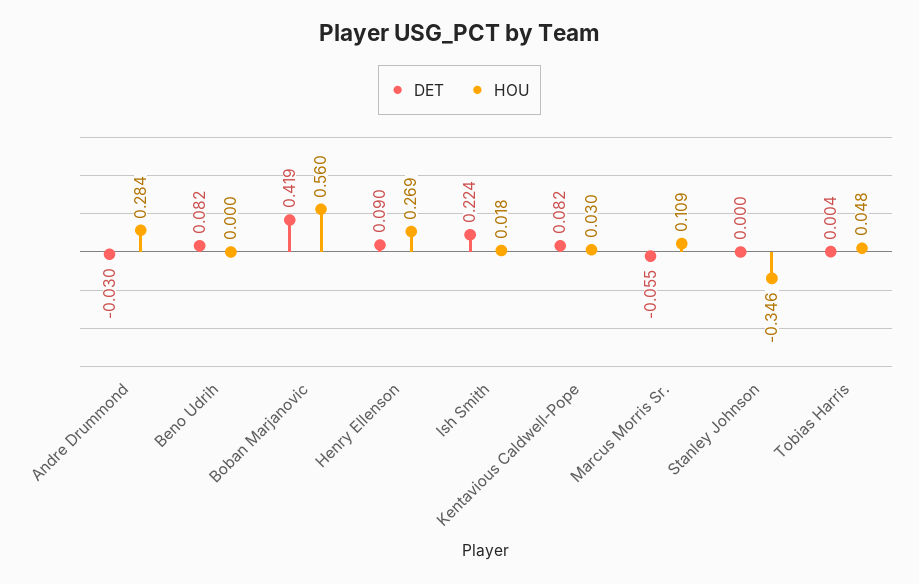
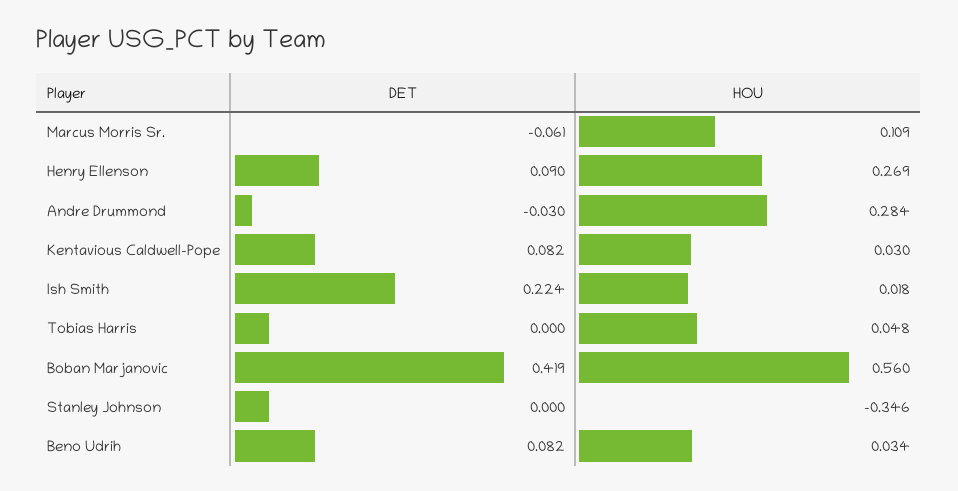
HOU, Beno Udrih: 0 -> 0.034
DET, Marcus Morris Sr.: -0.055 -> -0.061
DET, Tobias Harris: 0.004 -> 0

